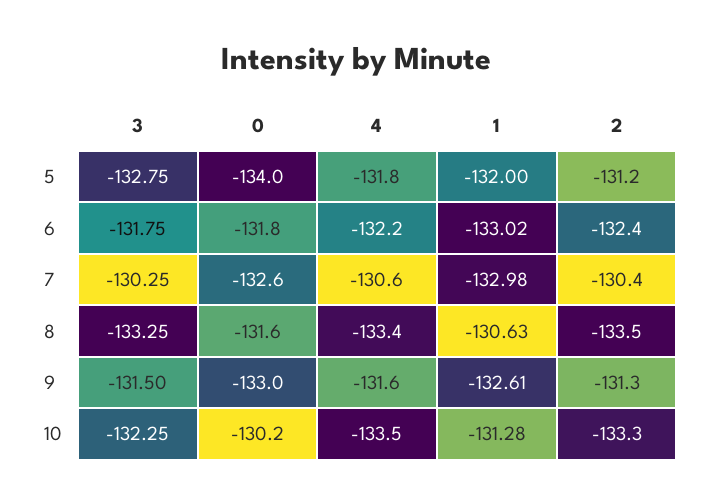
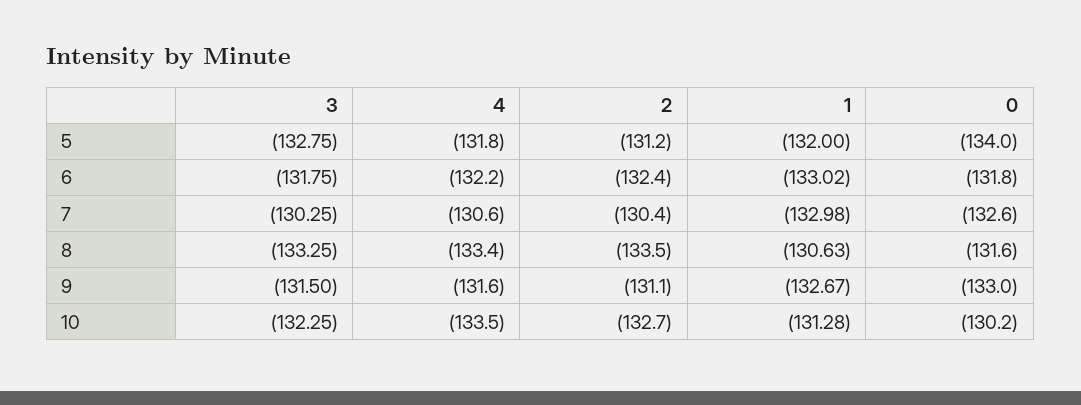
1, 9: -132.61 -> -132.67
2, 9: -131.3 -> -131.1
2, 10: -133.3 -> -132.7

